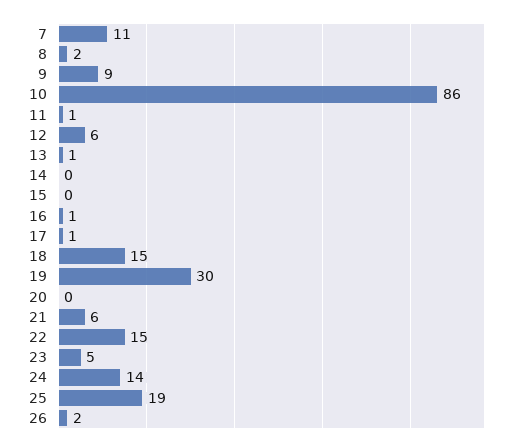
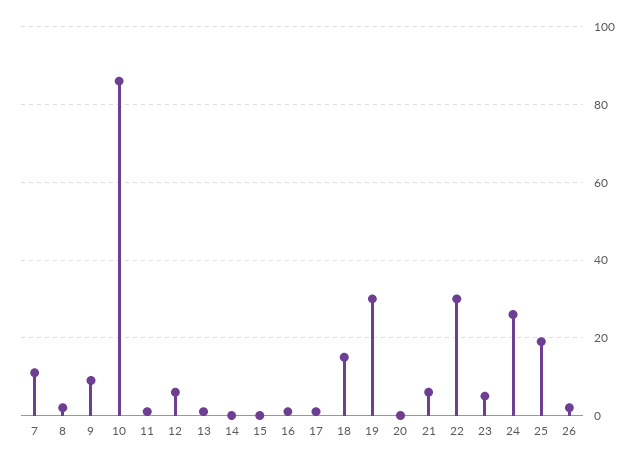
22: 15 -> 30
24: 14 -> 25

